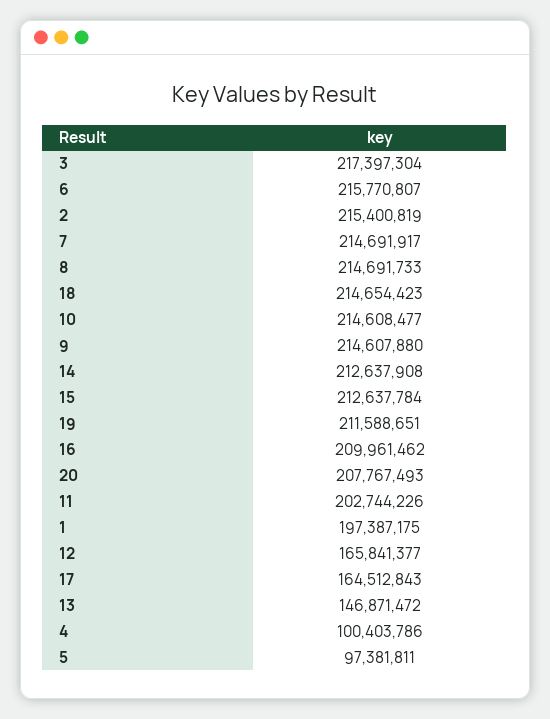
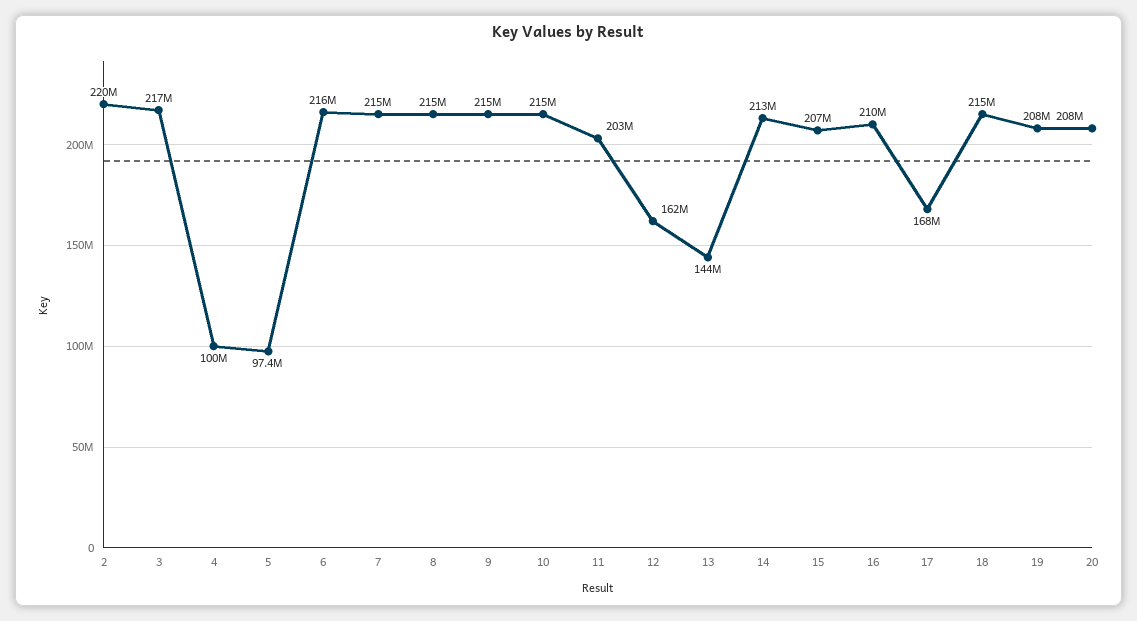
2: 215400819 -> 220000000
15: 212637784 -> 207000000
19: 211588651 -> 208000000
1: 197387175 -> none
12: 165841377 -> 162000000
17: 164512843 -> 168000000
13: 146871472 -> 144000000

